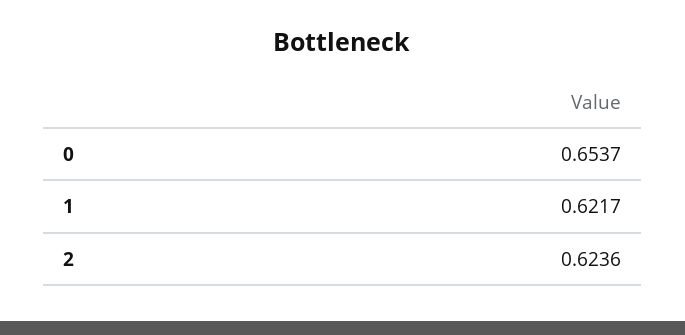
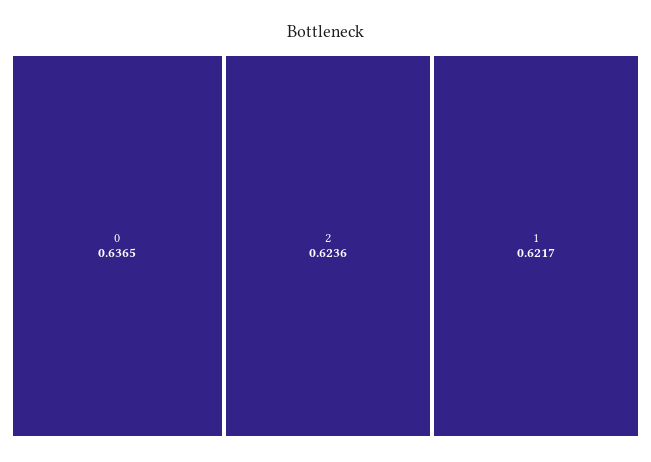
0: 0.6537 -> 0.6365

